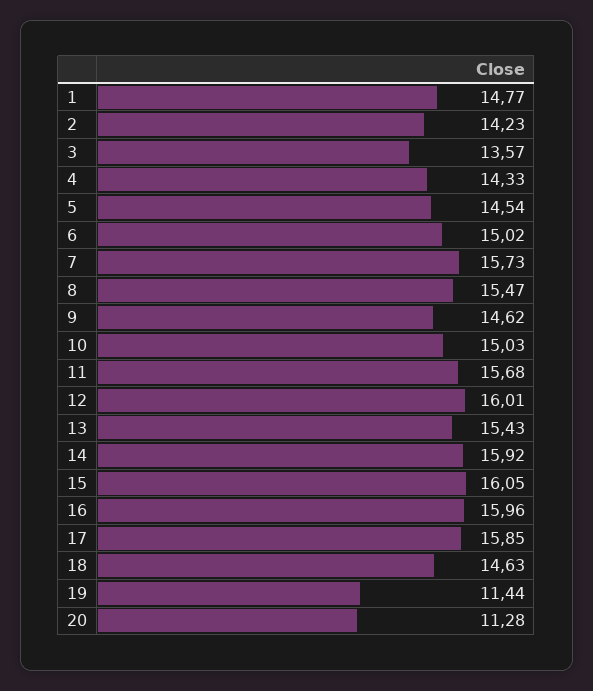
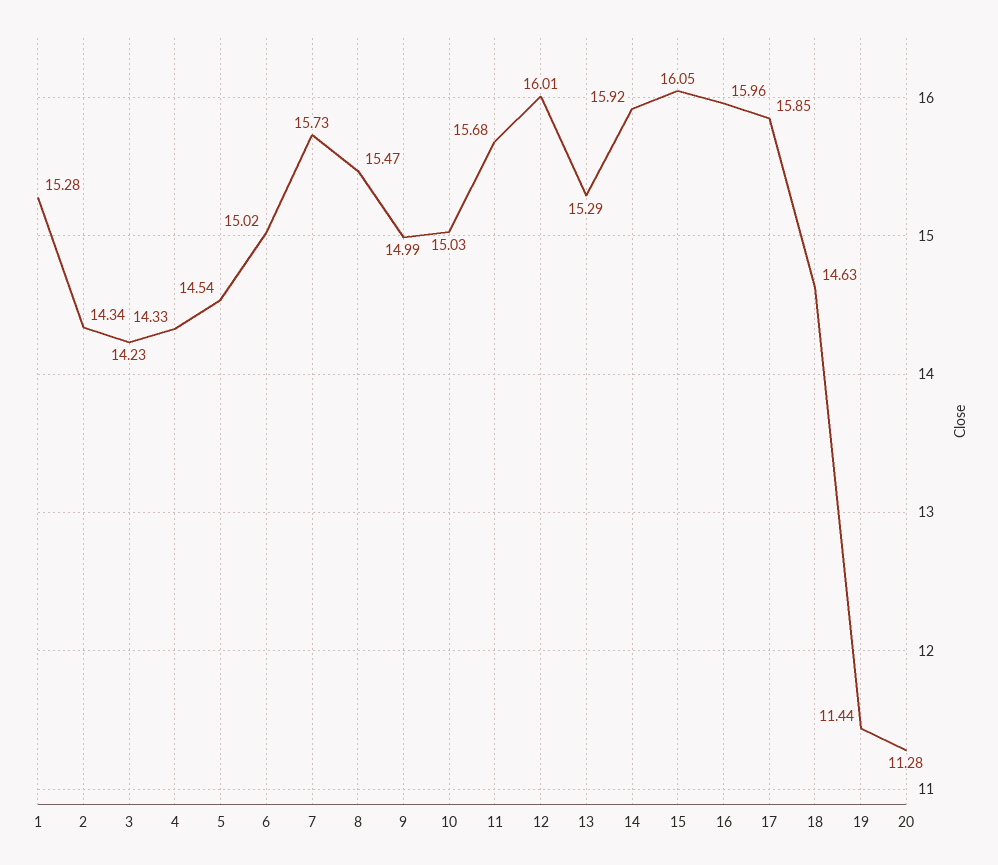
1: 14.77 -> 15.28
2: 14.23 -> 14.34
3: 13.57 -> 14.23
9: 14.62 -> 14.99
13: 15.43 -> 15.29

